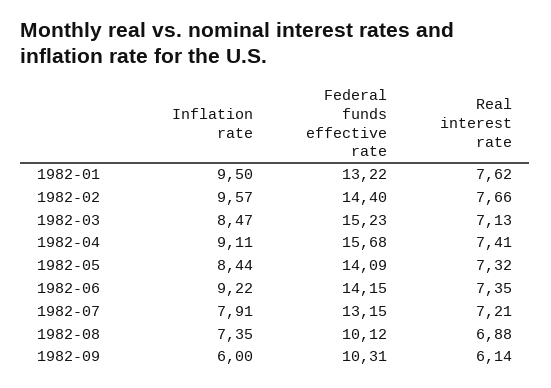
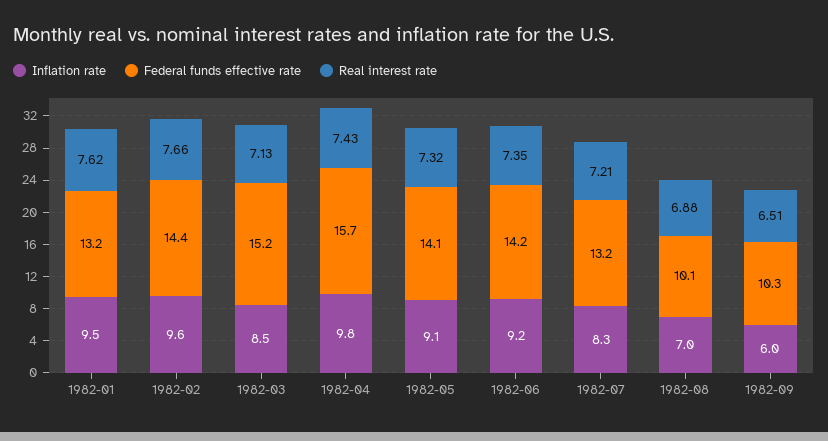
Inflation rate, 1982-04: 9.11 -> 9.8
Real interest rate, 1982-04: 7.41 -> 7.43
Inflation rate, 1982-05: 8.44 -> 9.1
Inflation rate, 1982-07: 7.91 -> 8.3
Inflation rate, 1982-08: 7.35 -> 7
Real interest rate, 1982-09: 6.14 -> 6.51

